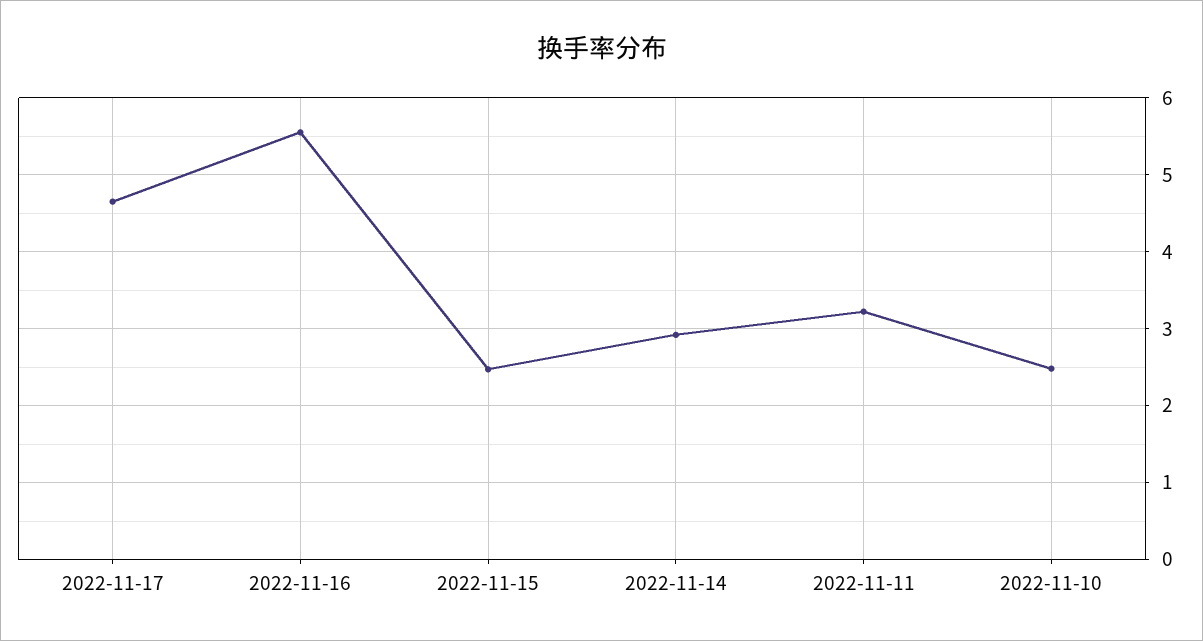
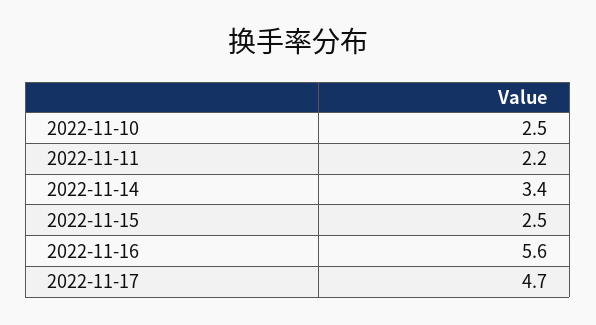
2022-11-14: 2.9 -> 3.4
2022-11-11: 3.2 -> 2.2

